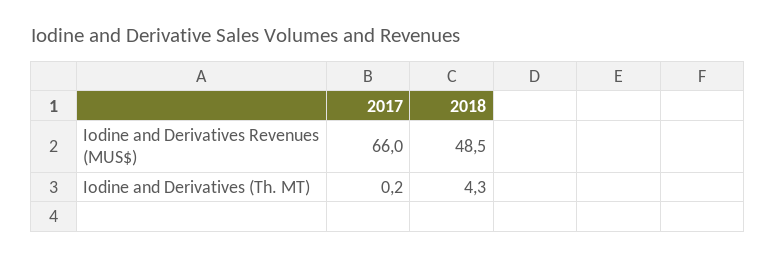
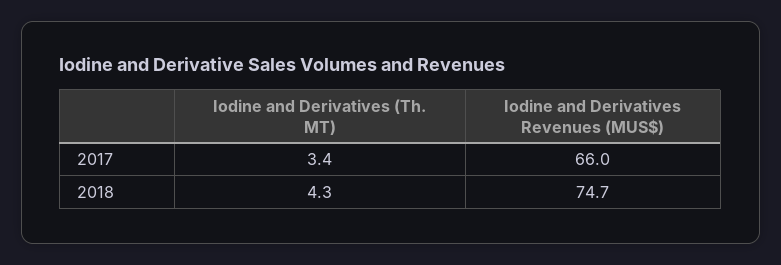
2018, Iodine and Derivatives Revenues (MUS$): 48.5 -> 74.7
2017, Iodine and Derivatives (Th. MT): 0.2 -> 3.4

